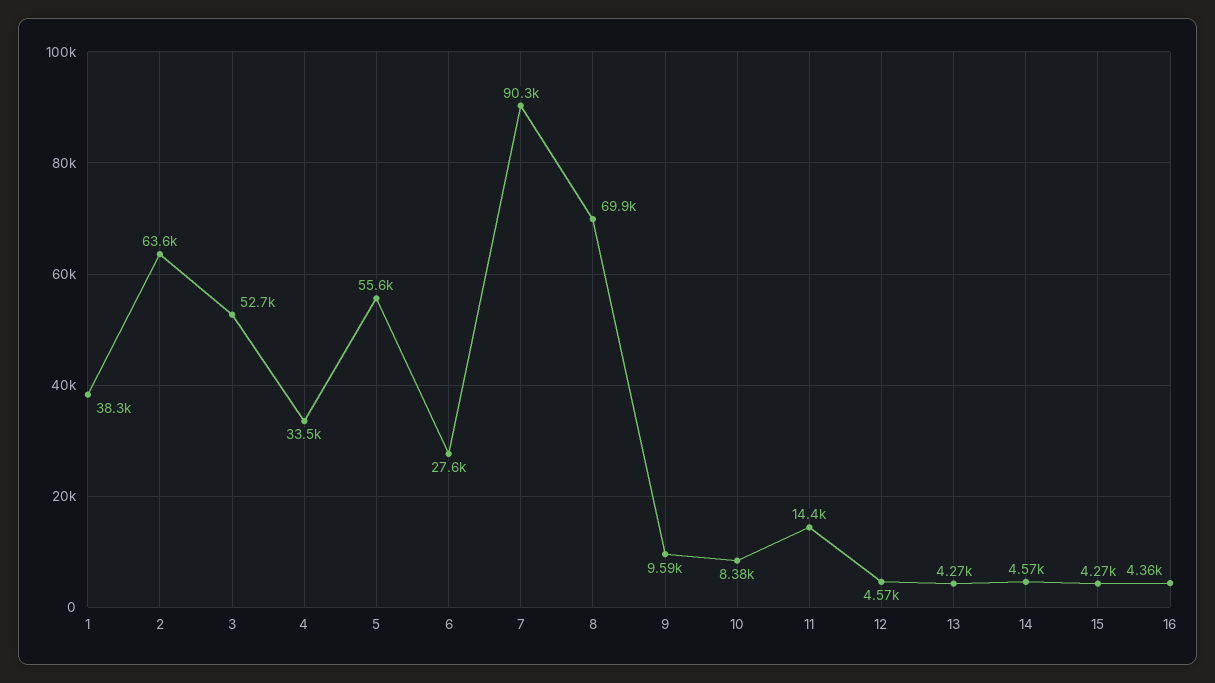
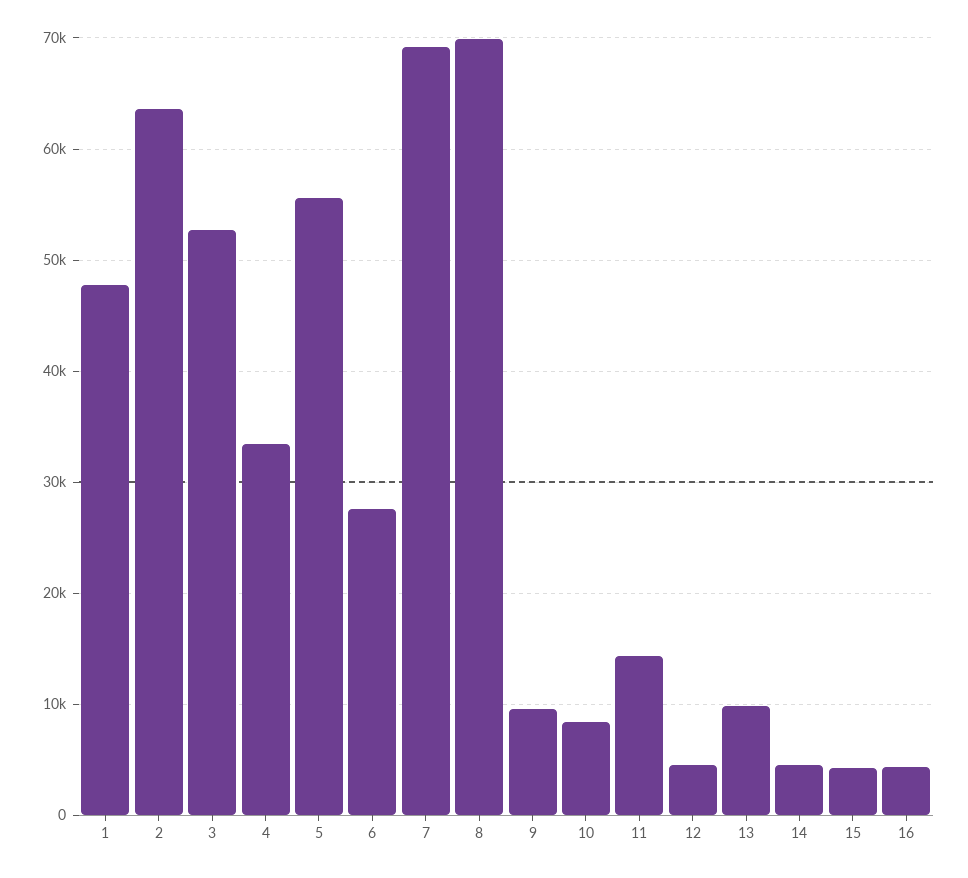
1: 38300 -> 48000
7: 90300 -> 69000
13: 4270 -> 10000

